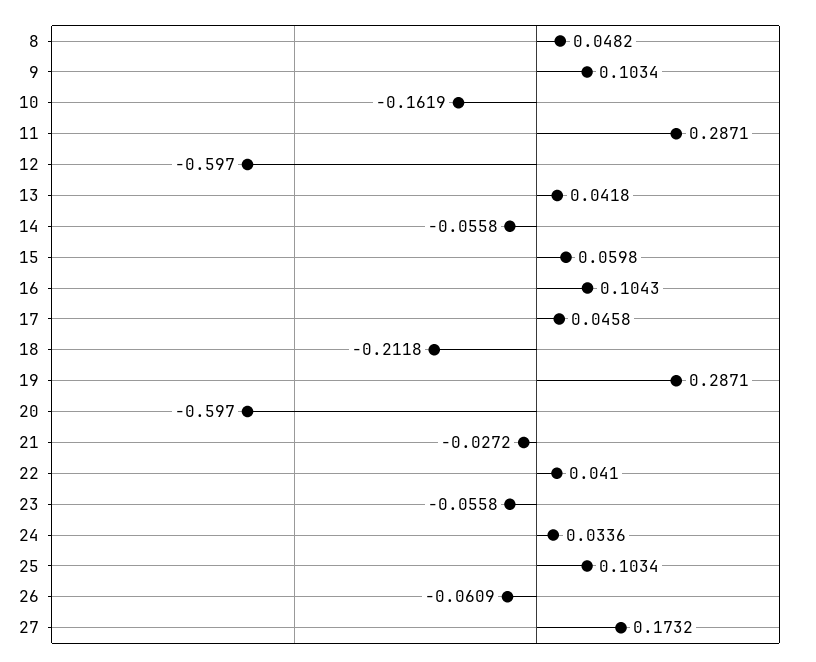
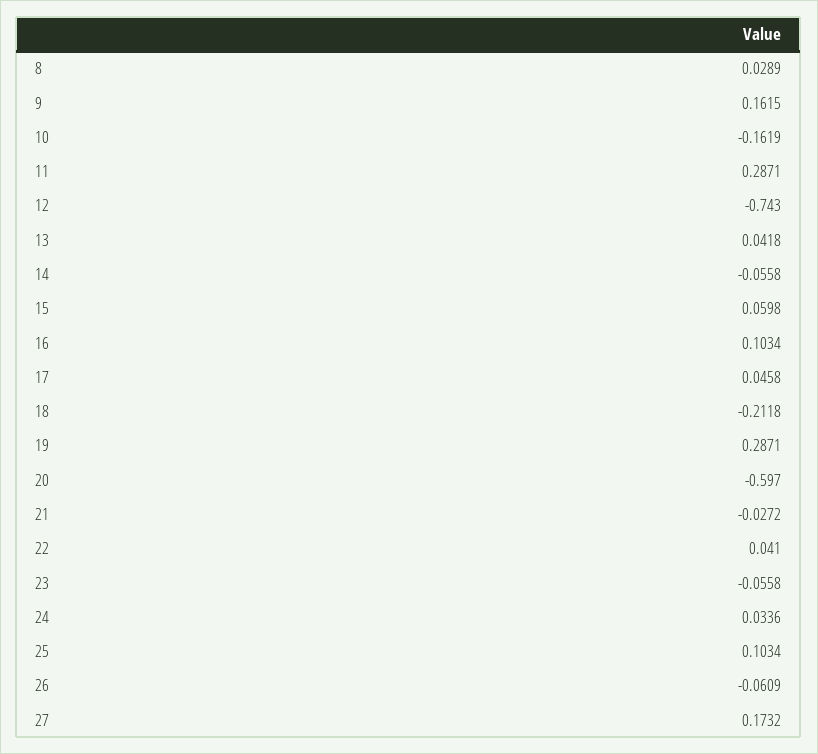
8: 0.0482 -> 0.0289
9: 0.1034 -> 0.1615
12: -0.597 -> -0.743
16: 0.1043 -> 0.1034

